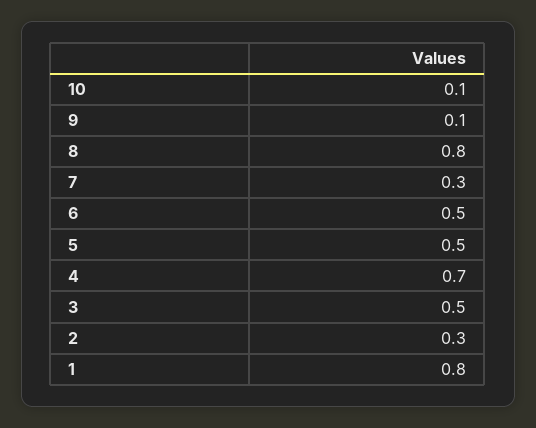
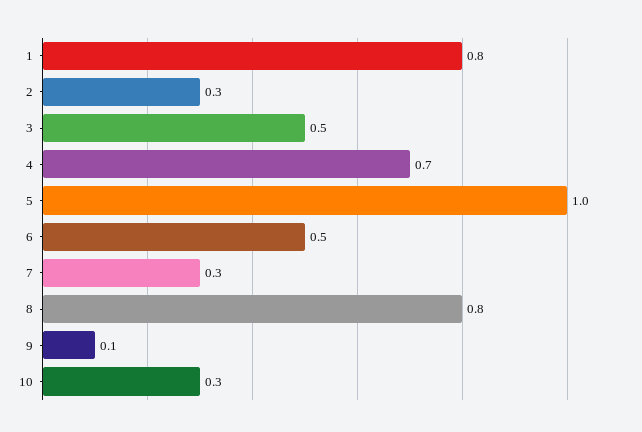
10: 0.1 -> 0.3
5: 0.5 -> 1

